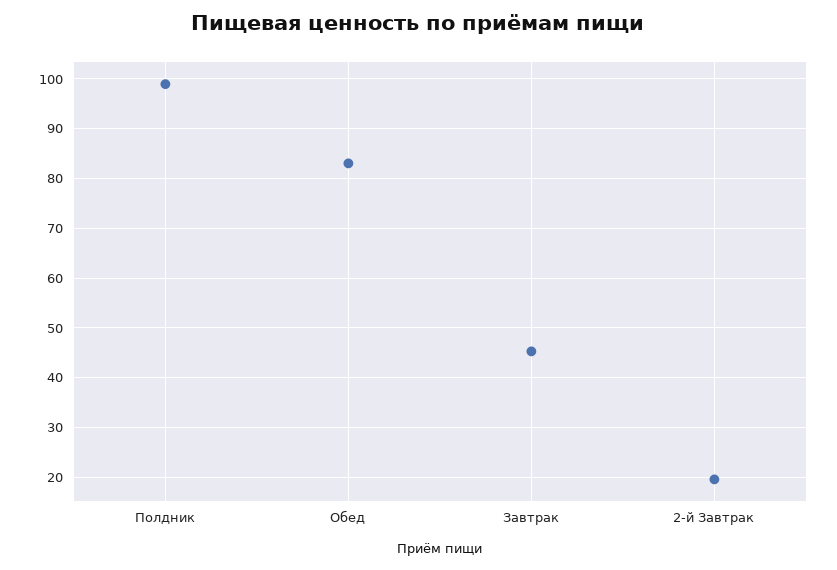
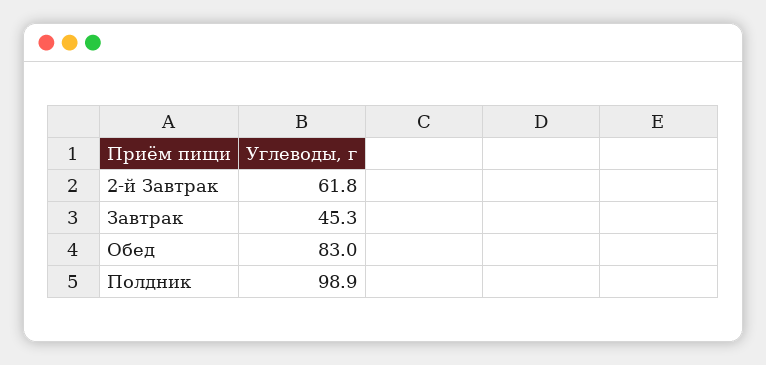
2-й Завтрак: 20 -> 61.8

